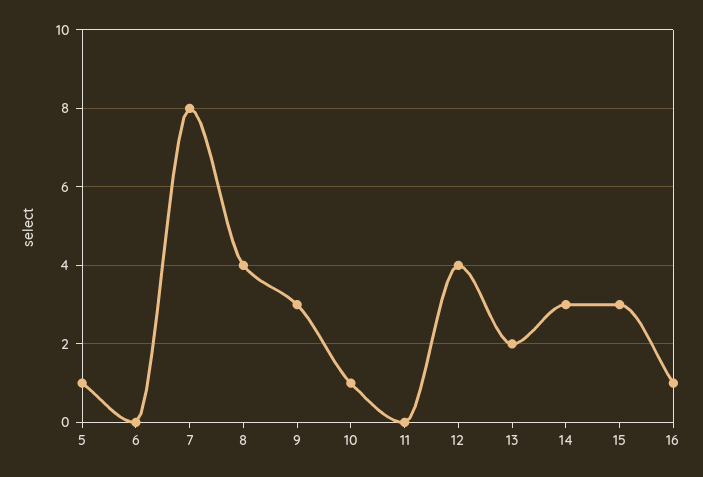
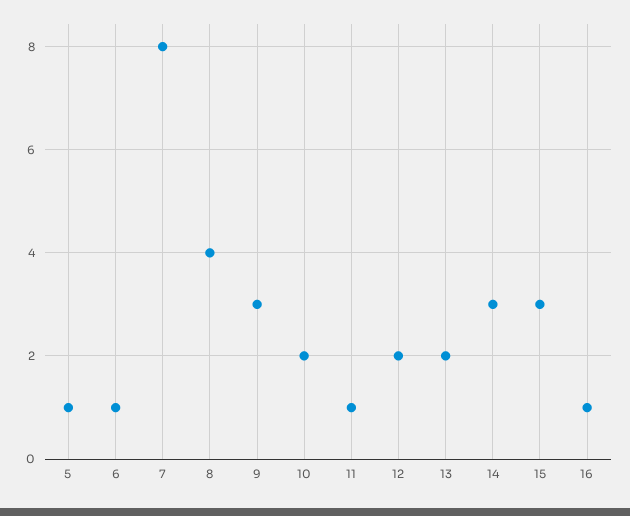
6: 0 -> 1
10: 1 -> 2
11: 0 -> 1
12: 4 -> 2

